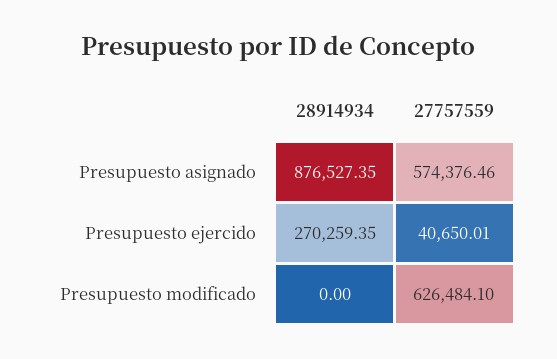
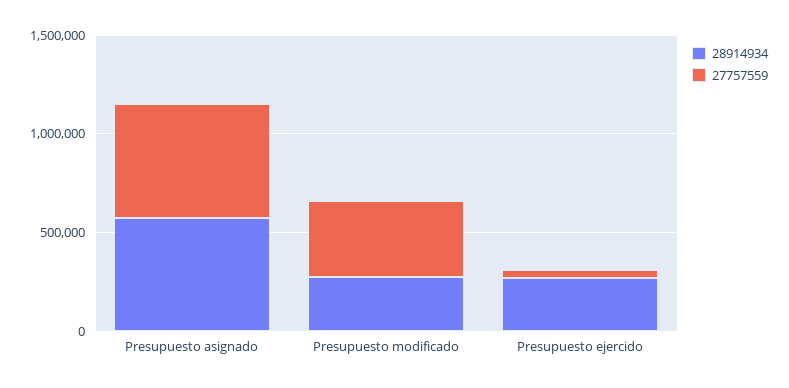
28914934, Presupuesto asignado: 876527.35 -> 600000
28914934, Presupuesto modificado: 0 -> 300000
27757559, Presupuesto modificado: 626484.1 -> 400000

